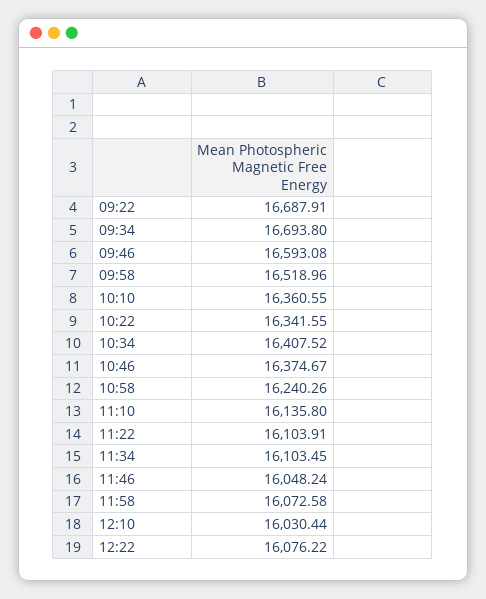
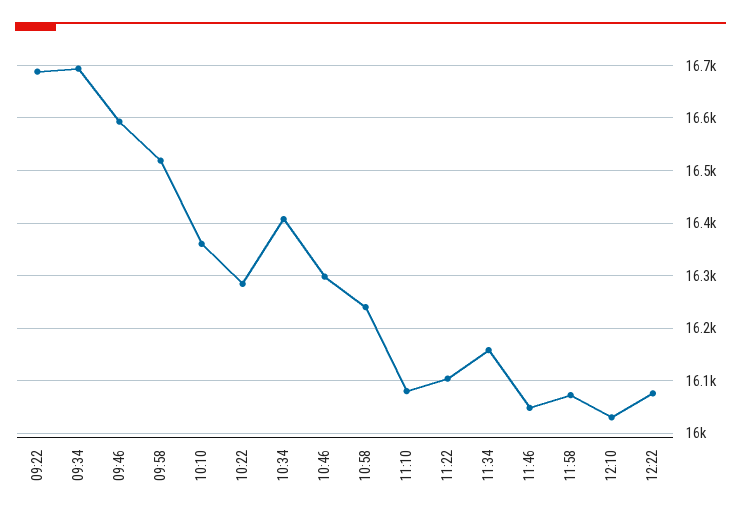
10:22: 16341.55 -> 16280
10:46: 16374.67 -> 16300
11:10: 16135.8 -> 16080
11:34: 16103.45 -> 16160

